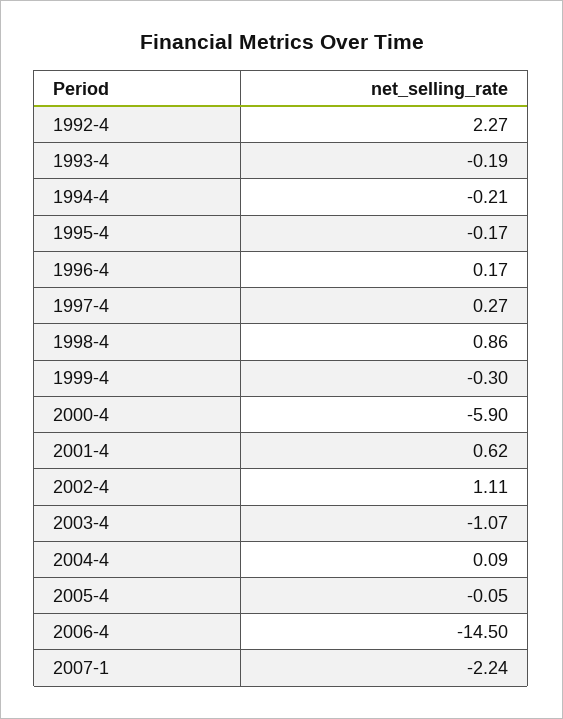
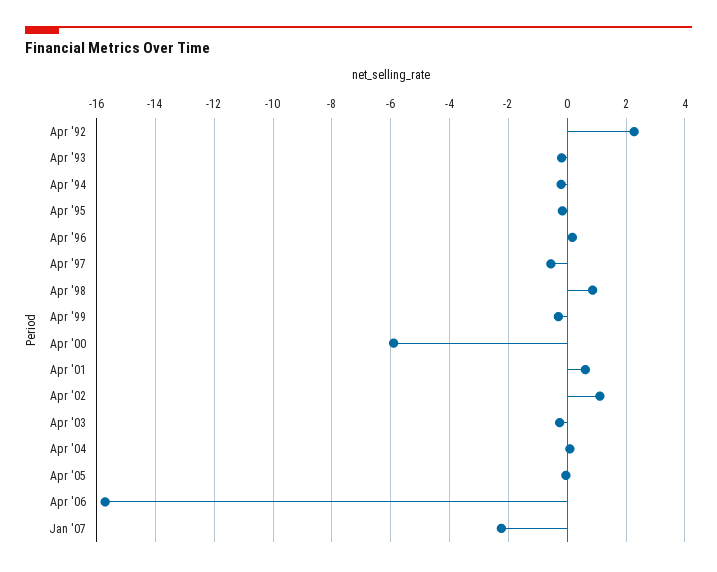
1997-4: 0.27 -> -0.5
2003-4: -1.07 -> -0.25
2006-4: -14.5 -> -15.75

